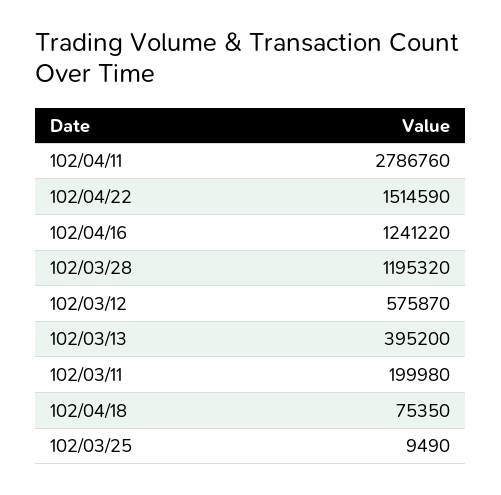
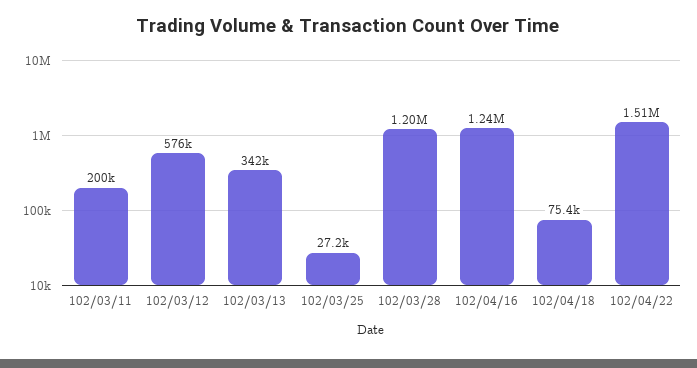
102/04/11: 2786760 -> none
102/03/13: 395200 -> 342000
102/03/25: 9490 -> 27200

